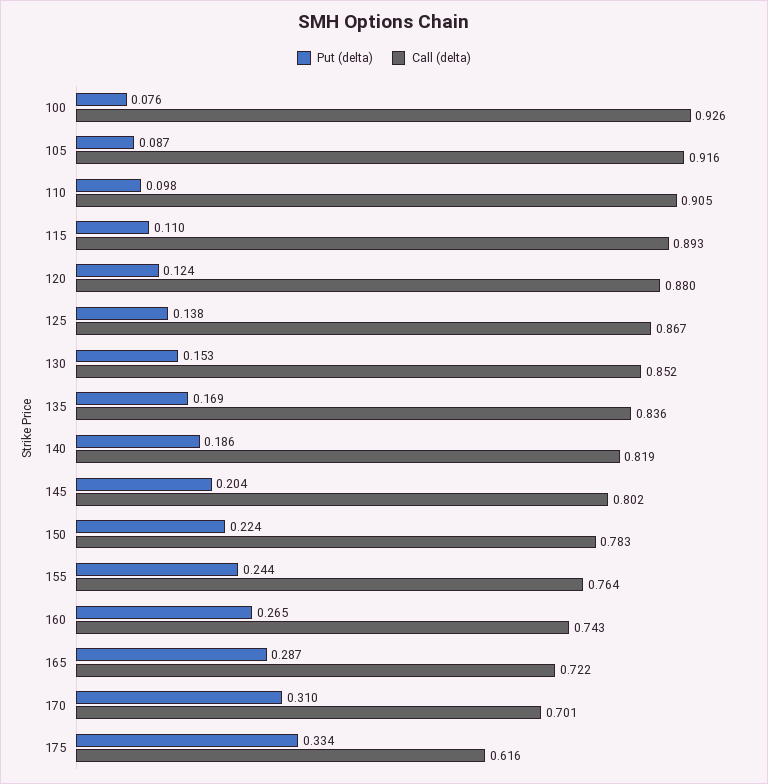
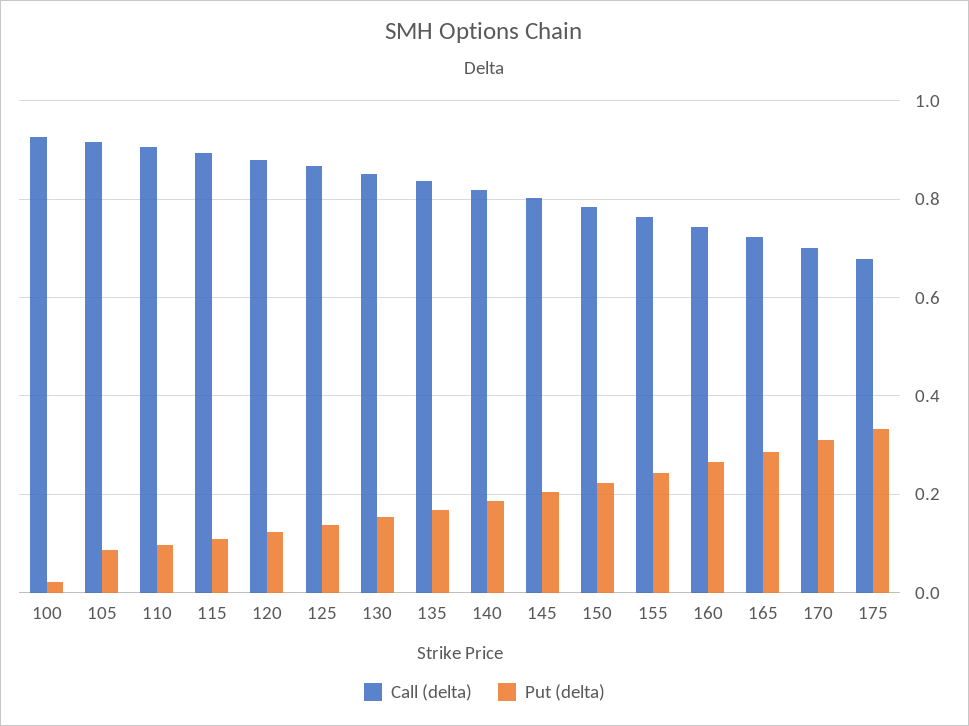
Put (delta), 100: 0.076 -> 0.02
Call (delta), 175: 0.616 -> 0.68

